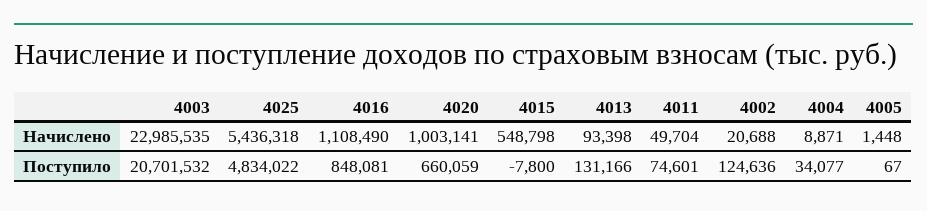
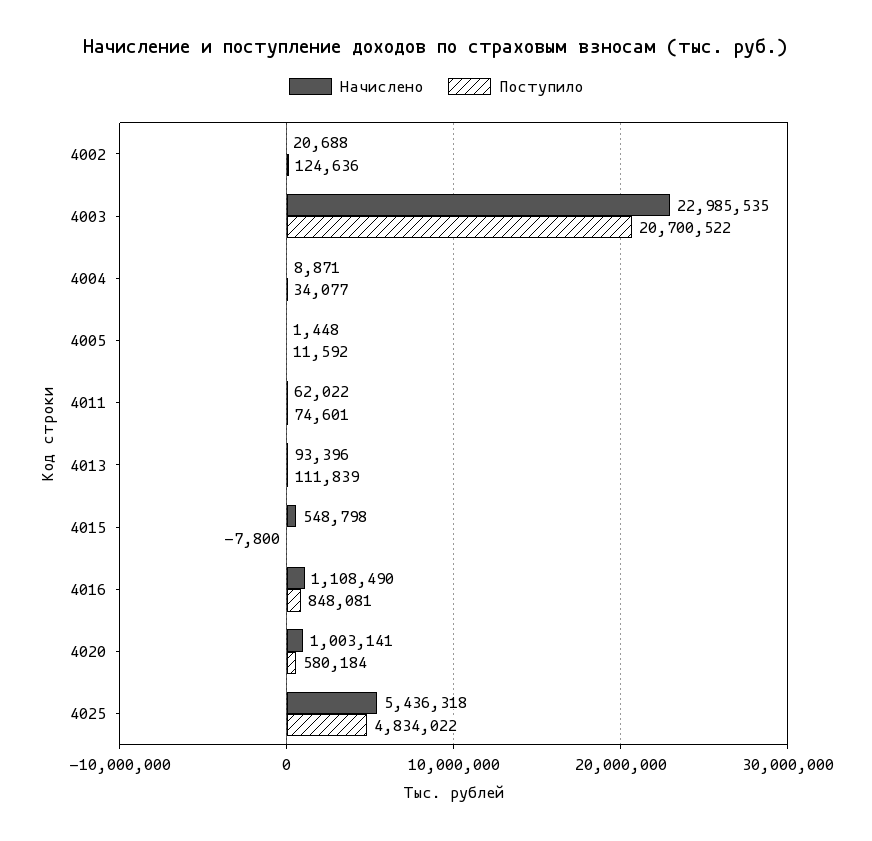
Начислено, 4013: 93398 -> 93396
Начислено, 4011: 49704 -> 62022
Поступило, 4003: 20701532 -> 20700522
Поступило, 4020: 660059 -> 580184
Поступило, 4013: 131166 -> 111839
Поступило, 4005: 67 -> 11592

